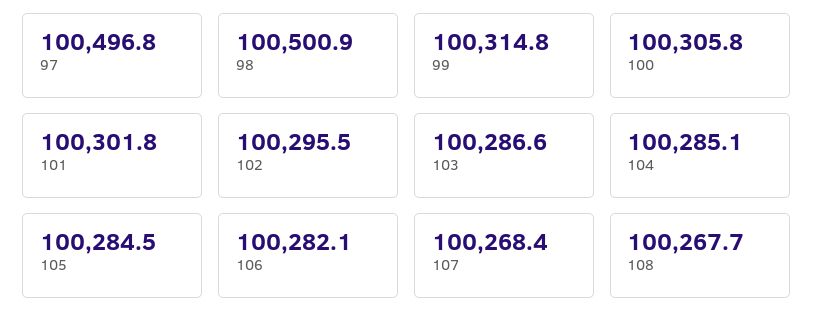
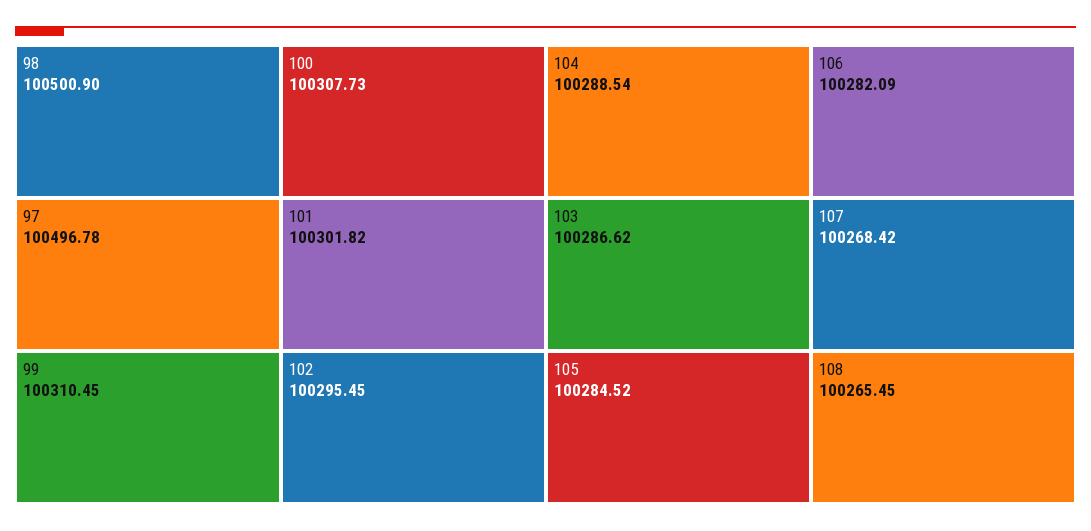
99: 100314.8 -> 100310.45
100: 100305.8 -> 100307.73
104: 100285.1 -> 100288.54
108: 100267.7 -> 100265.45

